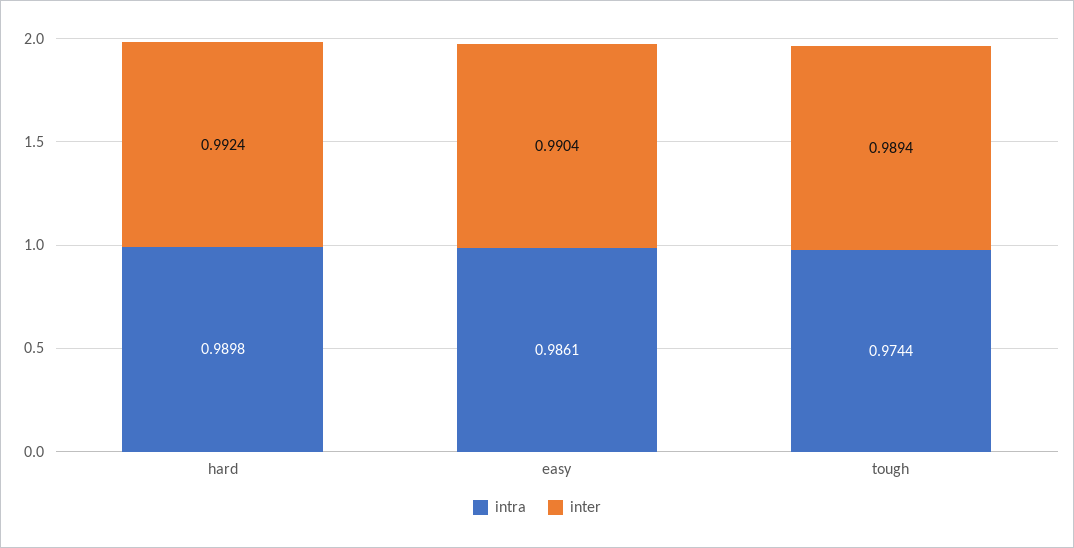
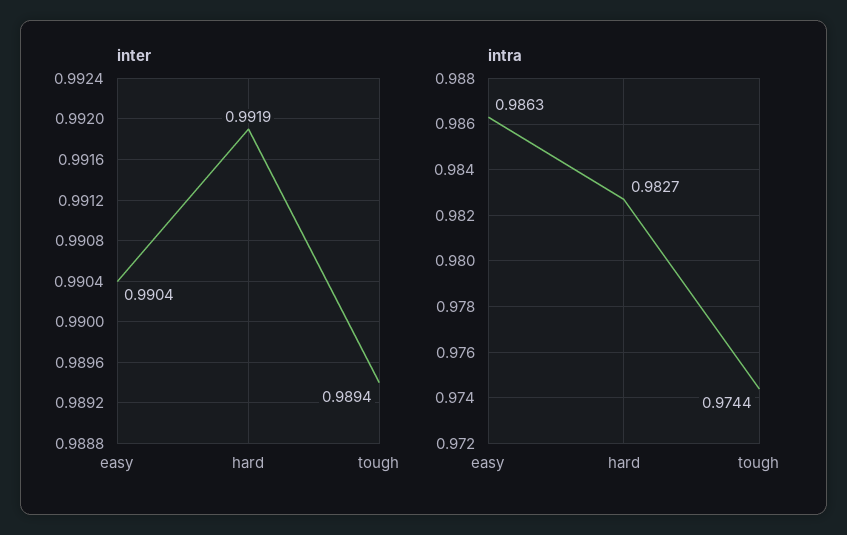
intra, hard: 0.9898 -> 0.9827
inter, hard: 0.9924 -> 0.9919
intra, easy: 0.9861 -> 0.9863

